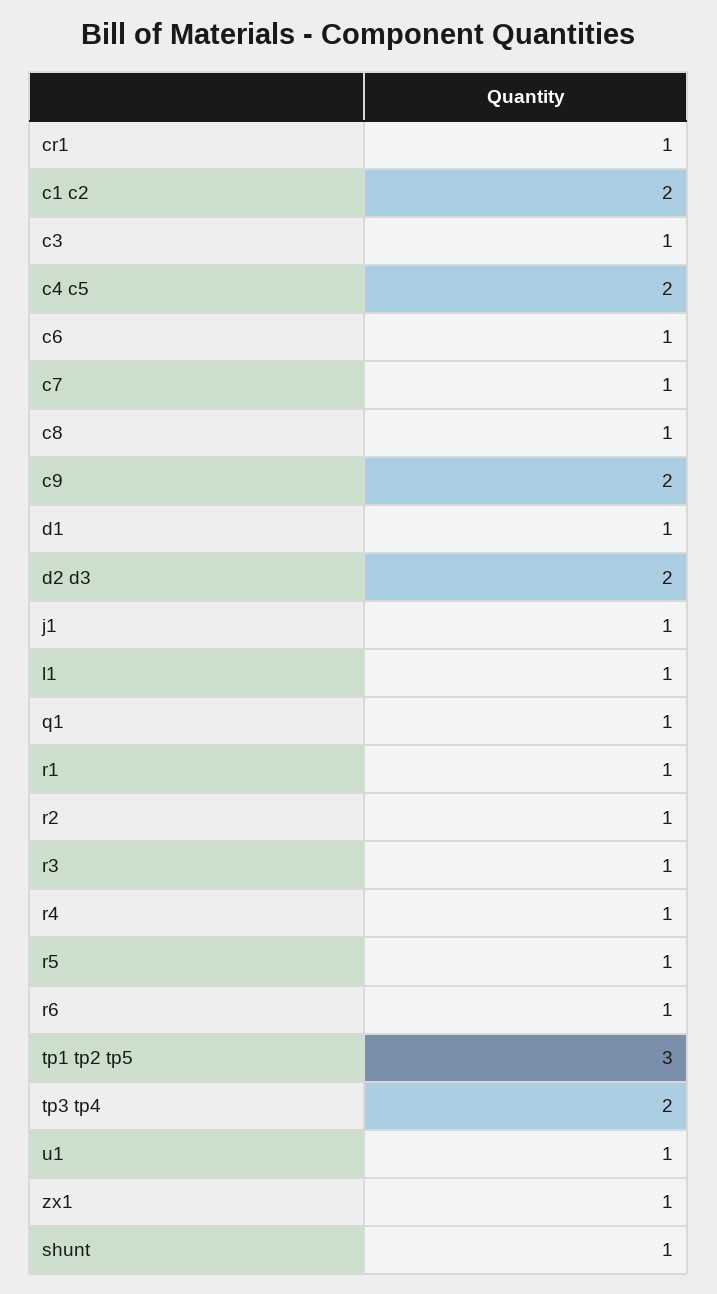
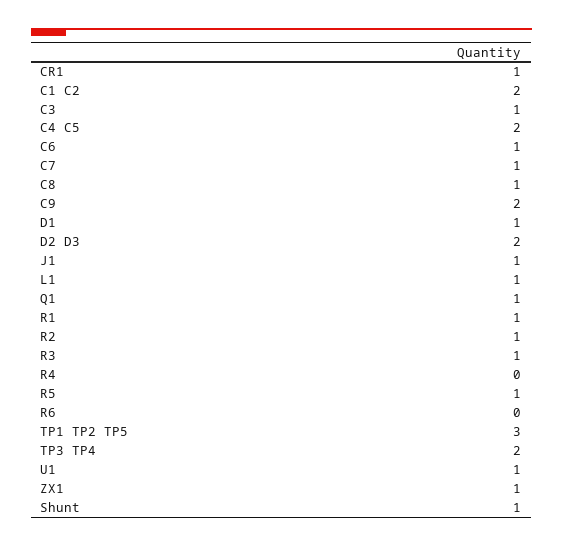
r4: 1 -> 0
r6: 1 -> 0

